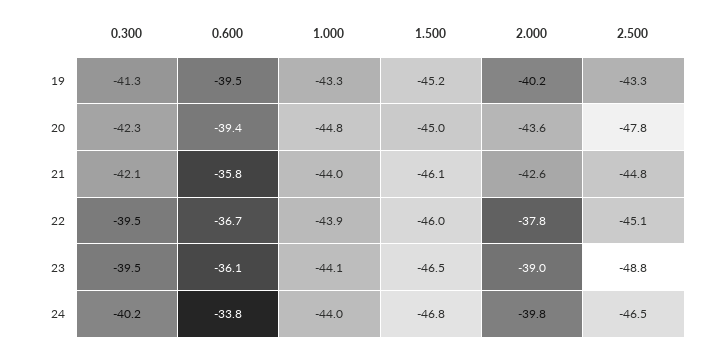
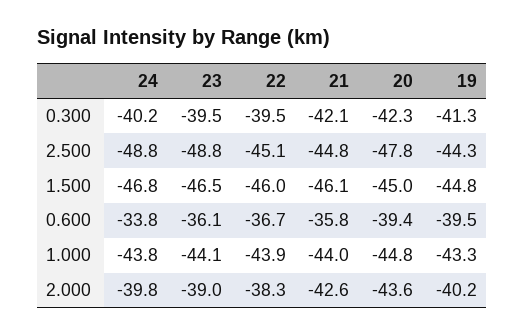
1.500, 19: -45.2 -> -44.8
2.500, 19: -43.3 -> -44.3
2.000, 22: -37.8 -> -38.3
1.000, 24: -44 -> -43.8
2.500, 24: -46.5 -> -48.8

